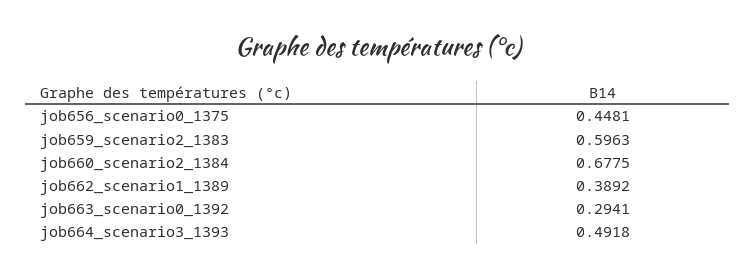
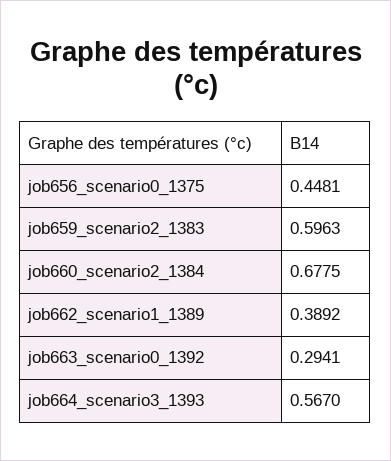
job664_scenario3_1393: 0.4918 -> 0.567

